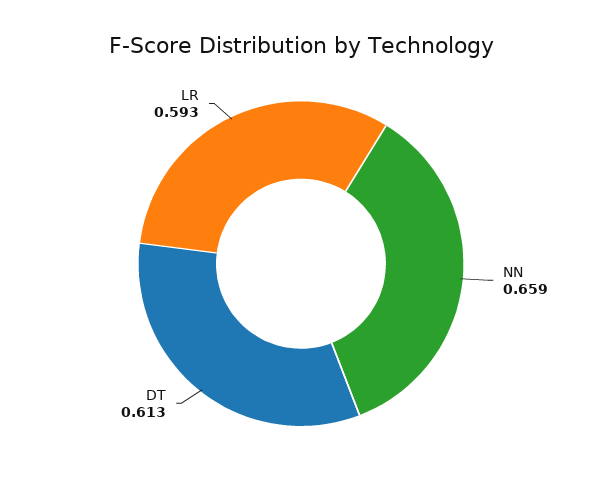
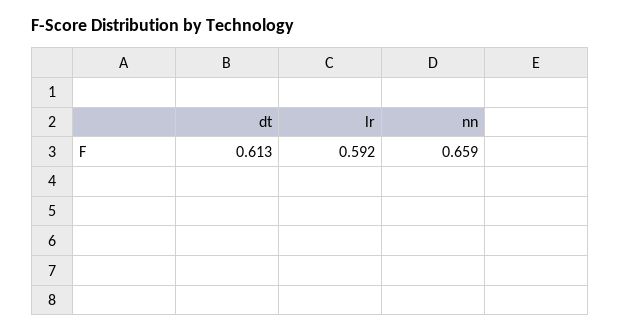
LR: 0.593 -> 0.592

